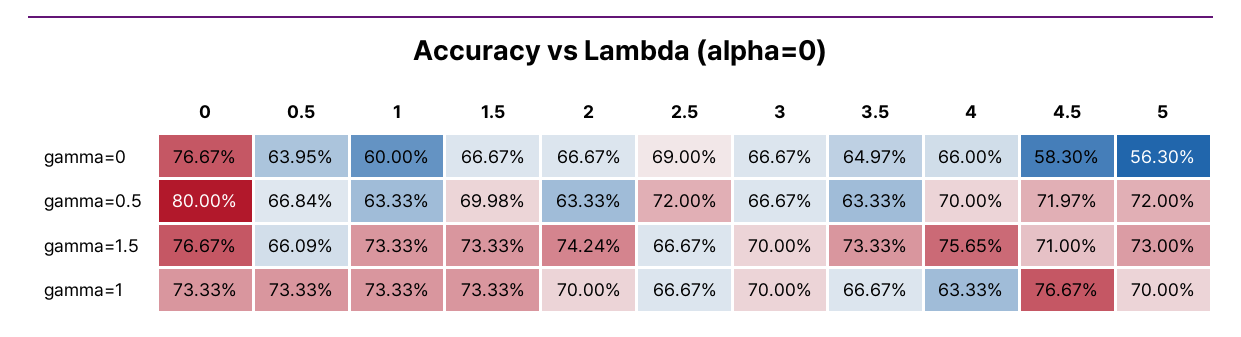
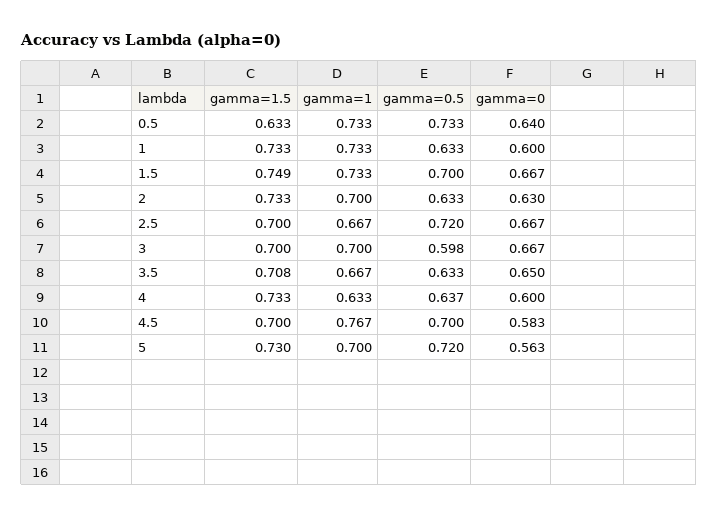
0, gamma=0: 0.7667 -> none
2, gamma=0: 0.6667 -> 0.63
2.5, gamma=0: 0.69 -> 0.667
4, gamma=0: 0.66 -> 0.6
0, gamma=0.5: 0.8 -> none
0.5, gamma=0.5: 0.6684 -> 0.733
3, gamma=0.5: 0.6667 -> 0.598
4, gamma=0.5: 0.7 -> 0.637
4.5, gamma=0.5: 0.7197 -> 0.7
0, gamma=1.5: 0.7667 -> none
0.5, gamma=1.5: 0.6609 -> 0.633
1.5, gamma=1.5: 0.7333 -> 0.749
2, gamma=1.5: 0.7424 -> 0.733
2.5, gamma=1.5: 0.6667 -> 0.7
3.5, gamma=1.5: 0.7333 -> 0.708
4, gamma=1.5: 0.7565 -> 0.733
4.5, gamma=1.5: 0.71 -> 0.7
0, gamma=1: 0.7333 -> none

